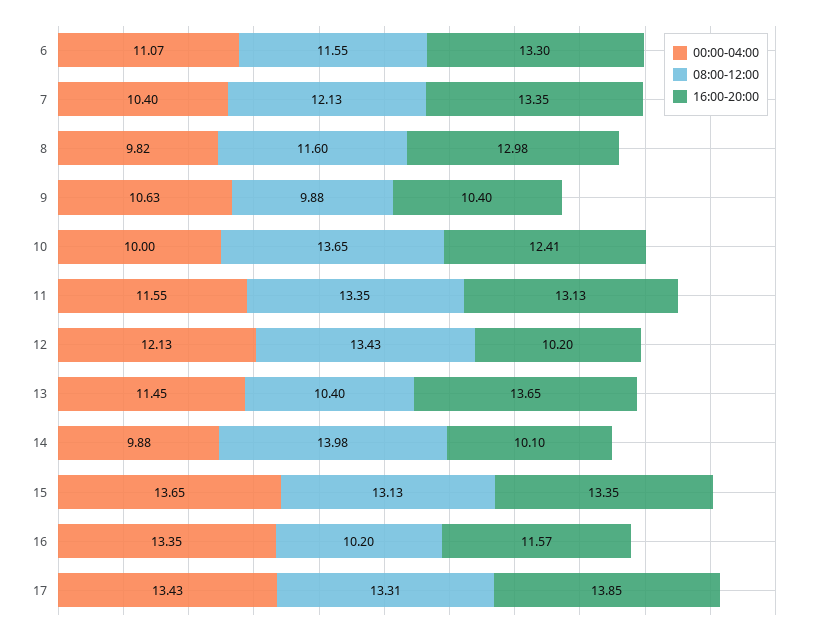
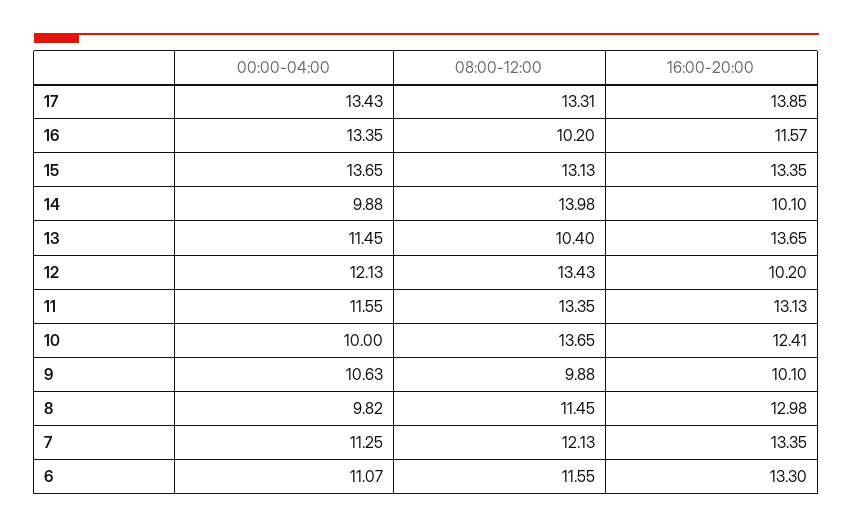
00:00-04:00, 7: 10.4 -> 11.25
08:00-12:00, 8: 11.6 -> 11.45
16:00-20:00, 9: 10.4 -> 10.1

